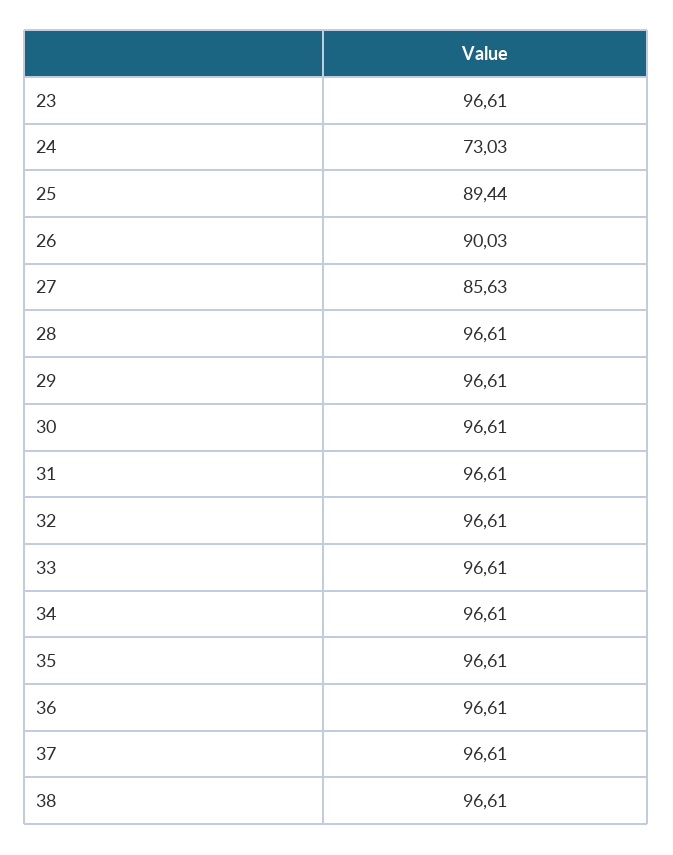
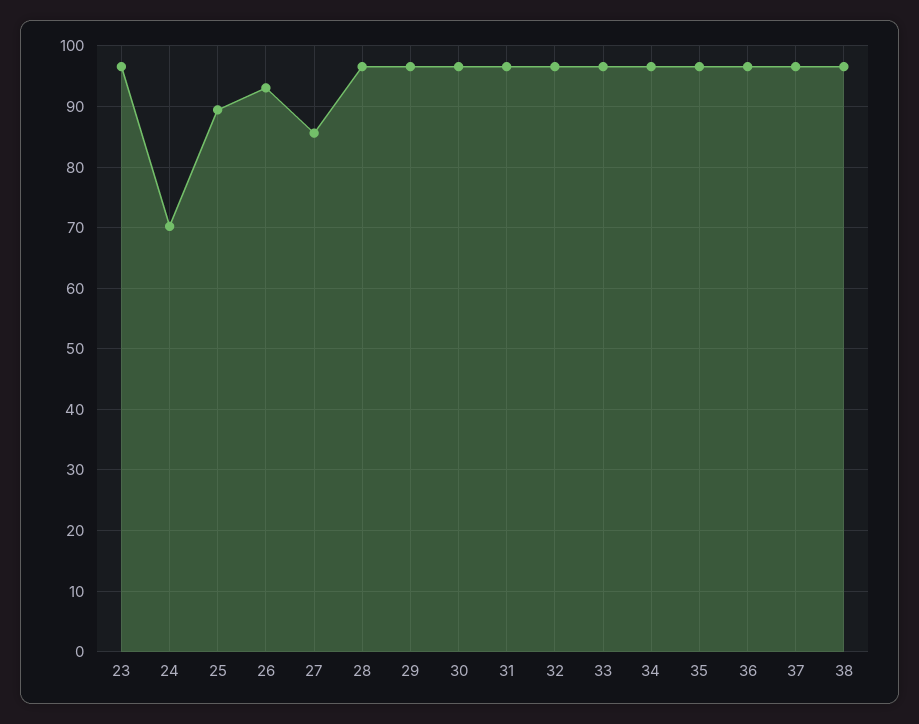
24: 73.03 -> 70
26: 90.03 -> 93

